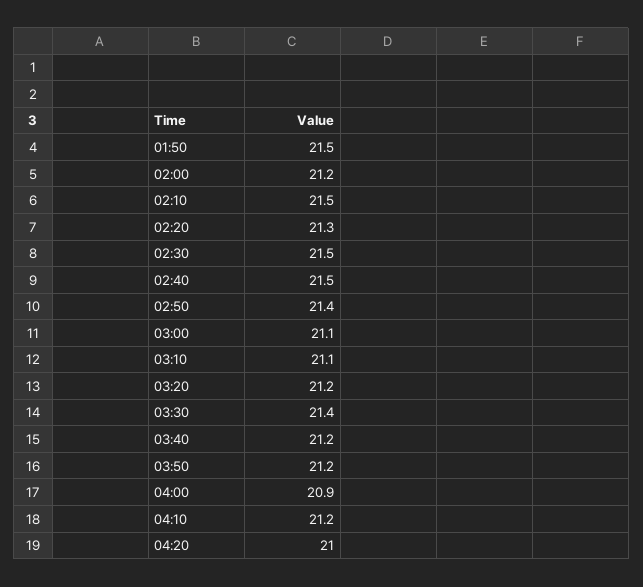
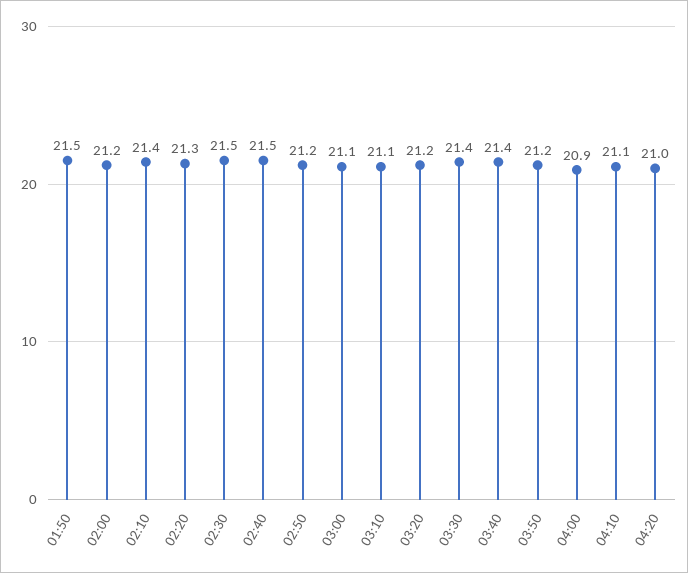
02:10: 21.5 -> 21.4
02:50: 21.4 -> 21.2
03:40: 21.2 -> 21.4
04:10: 21.2 -> 21.1

